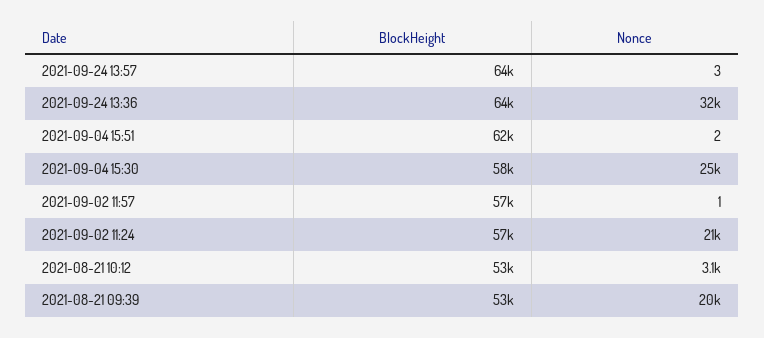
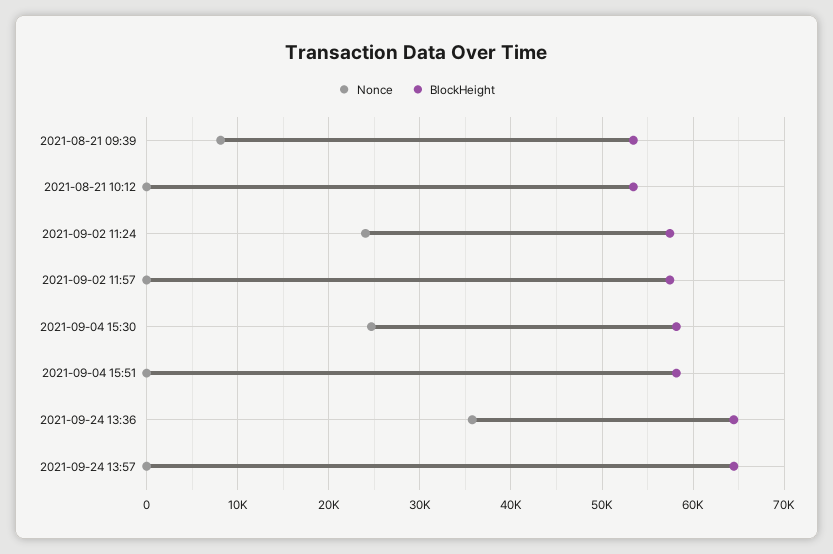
Nonce, 2021-09-24 13:36: 32000 -> 36000
BlockHeight, 2021-09-04 15:51: 62000 -> 58000
Nonce, 2021-09-02 11:24: 21000 -> 24000
Nonce, 2021-08-21 10:12: 3100 -> 0
Nonce, 2021-08-21 09:39: 20000 -> 8000

